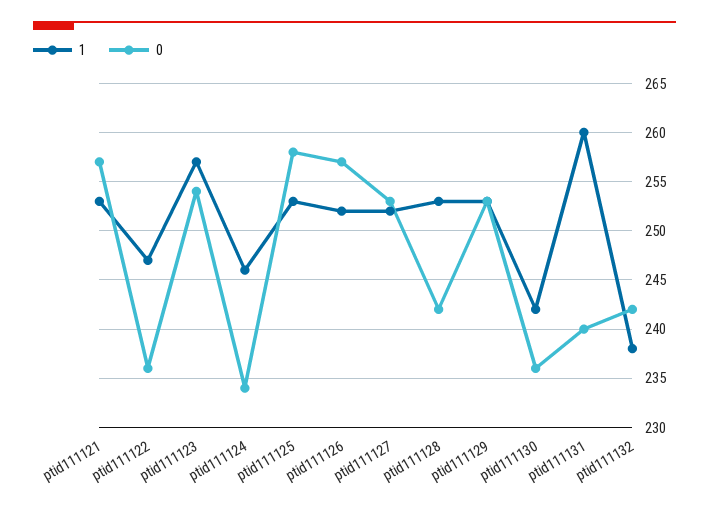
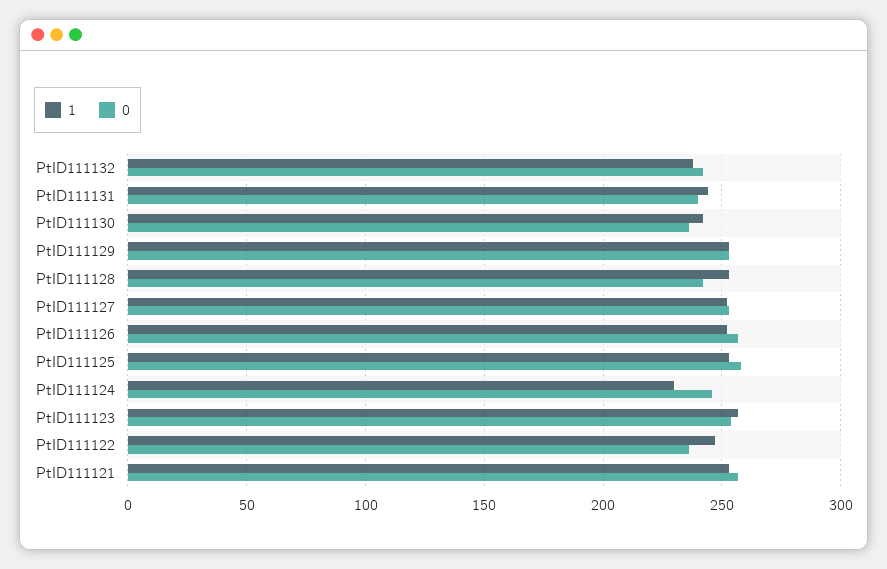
1, ptid111124: 246 -> 230
0, ptid111124: 234 -> 245
1, ptid111131: 260 -> 245

